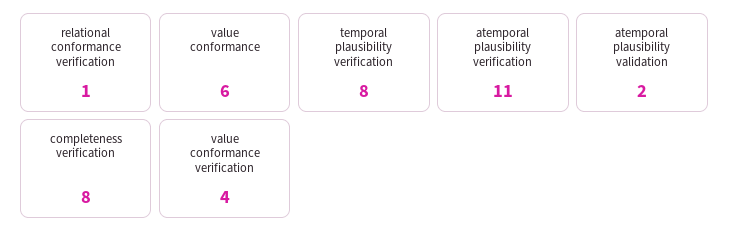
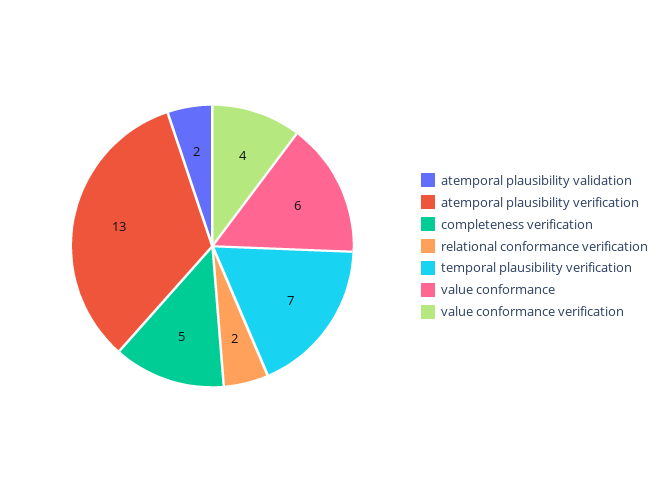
relational conformance verification: 1 -> 2
temporal plausibility verification: 8 -> 7
atemporal plausibility verification: 11 -> 13
completeness verification: 8 -> 5

